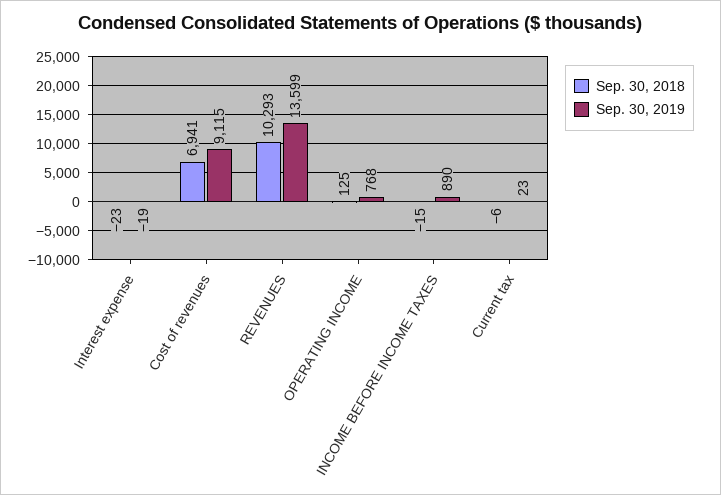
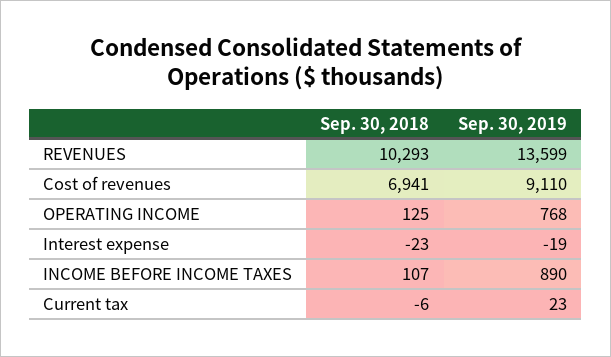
Sep. 30, 2019, Cost of revenues: 9115 -> 9110
Sep. 30, 2018, INCOME BEFORE INCOME TAXES: -15 -> 107

